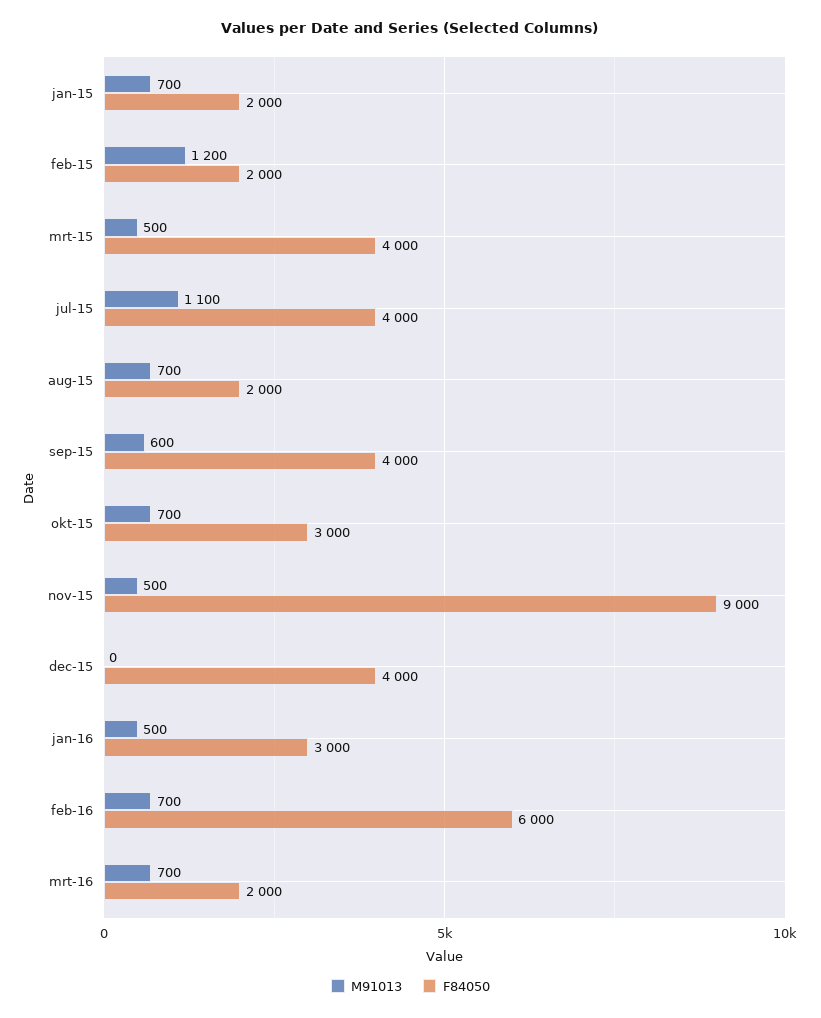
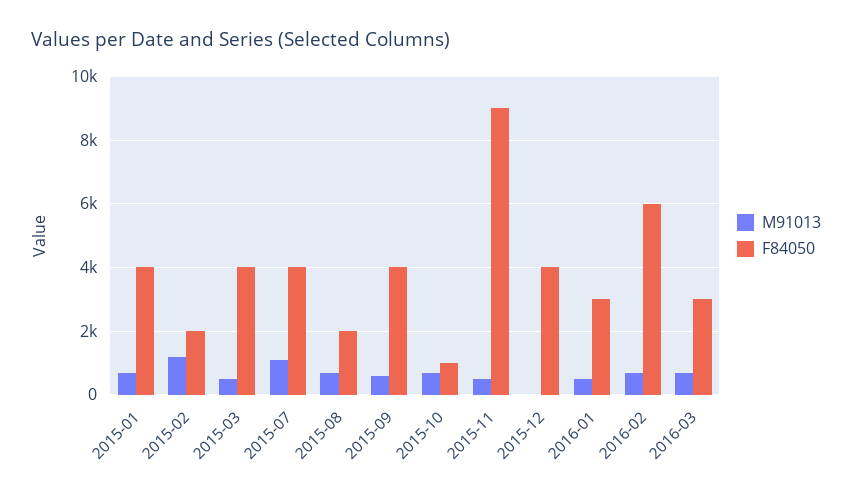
F84050, jan-15: 2000 -> 4000
F84050, okt-15: 3000 -> 1000
F84050, mrt-16: 2000 -> 3000

